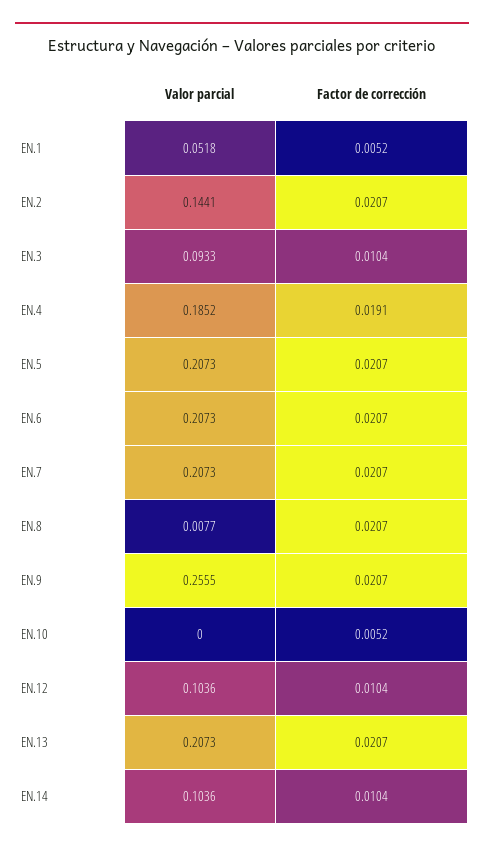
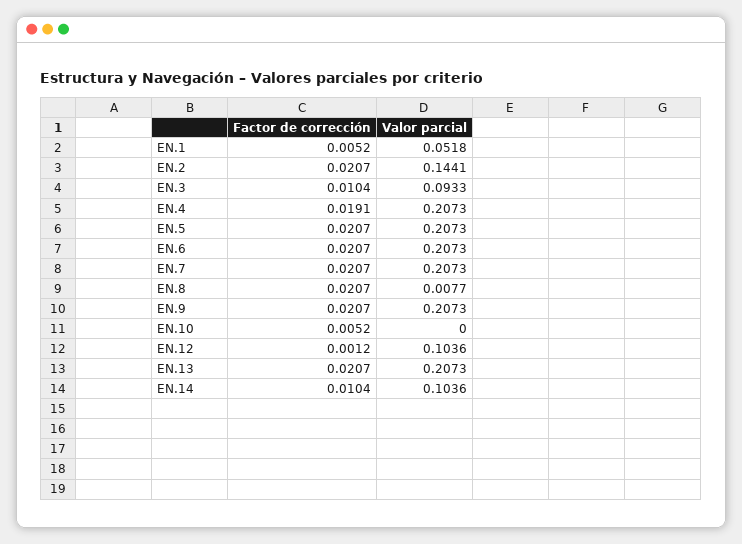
Valor parcial, EN.4: 0.1852 -> 0.2073
Valor parcial, EN.9: 0.2555 -> 0.2073
Factor de corrección, EN.12: 0.0104 -> 0.0012

